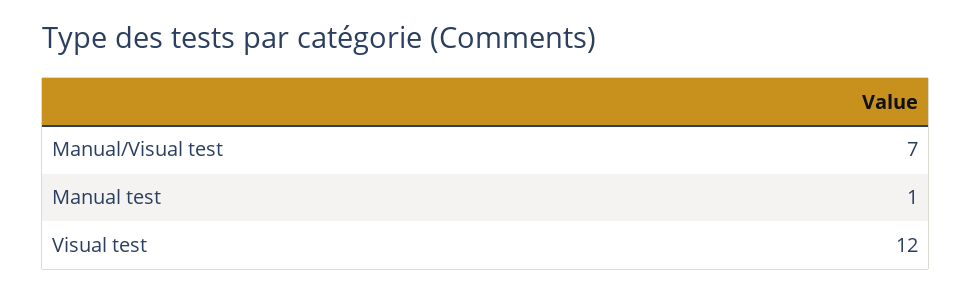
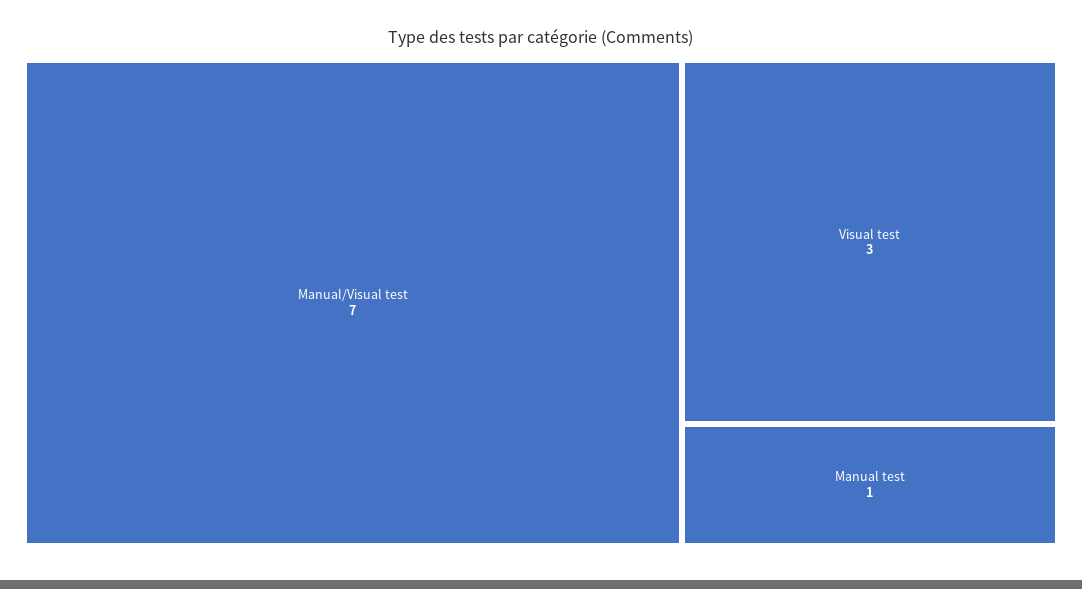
Visual test: 12 -> 3

